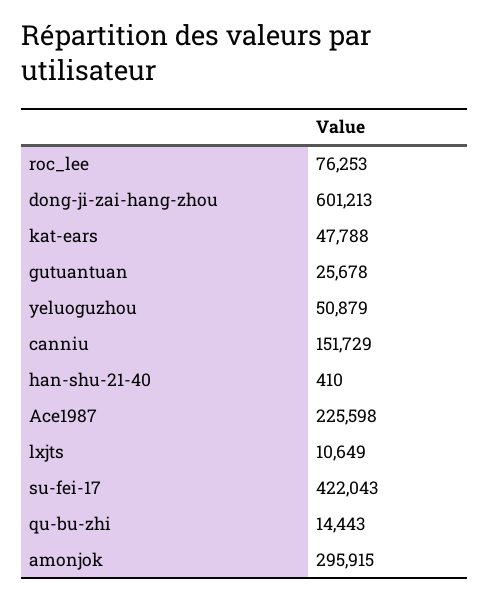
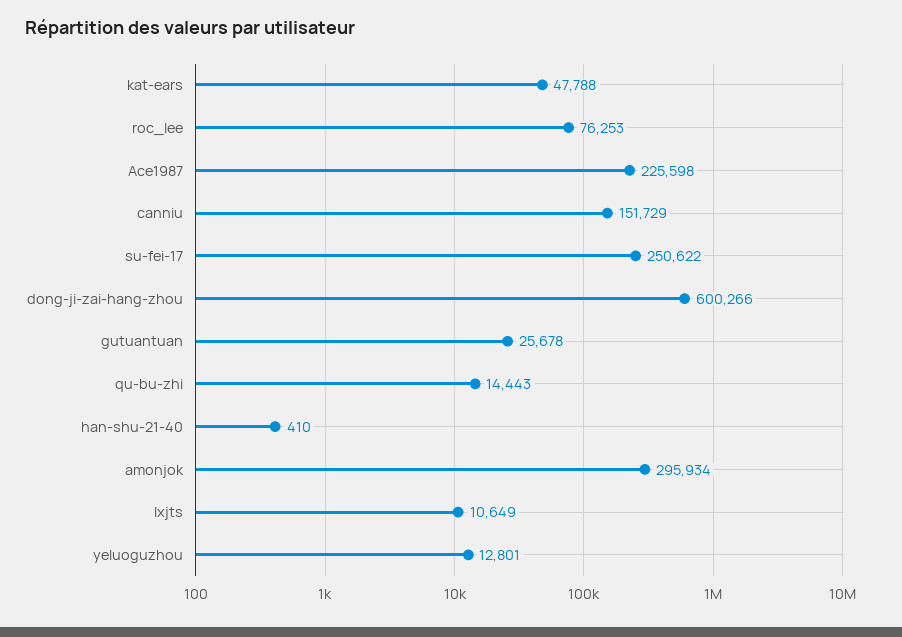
dong-ji-zai-hang-zhou: 601213 -> 600266
yeluoguzhou: 50879 -> 12801
su-fei-17: 422043 -> 250622
amonjok: 295915 -> 295934

